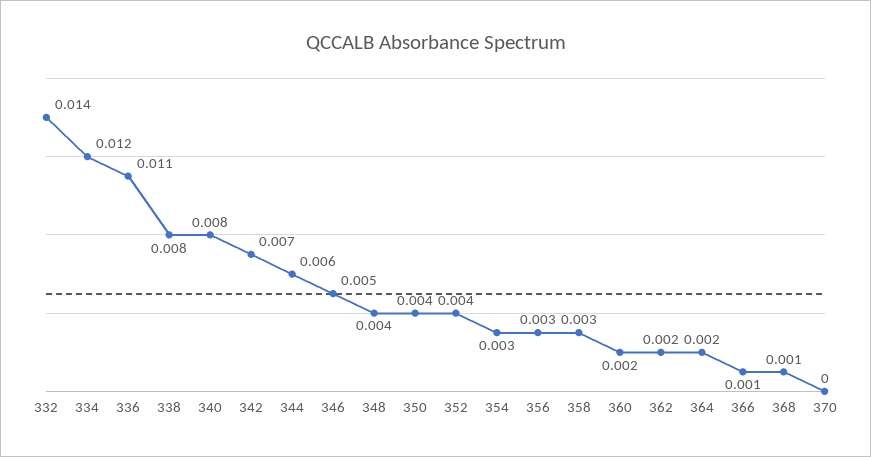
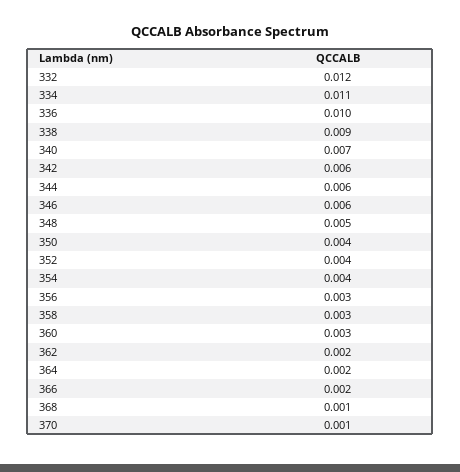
332: 0.014 -> 0.012
334: 0.012 -> 0.011
336: 0.011 -> 0.01
338: 0.008 -> 0.009
340: 0.008 -> 0.007
342: 0.007 -> 0.006
346: 0.005 -> 0.006
348: 0.004 -> 0.005
354: 0.003 -> 0.004
360: 0.002 -> 0.003
366: 0.001 -> 0.002
370: 0 -> 0.001

